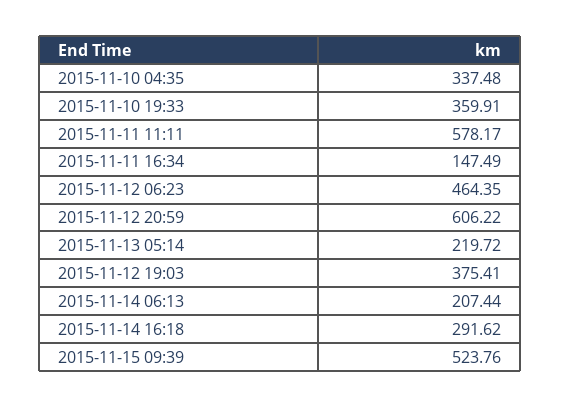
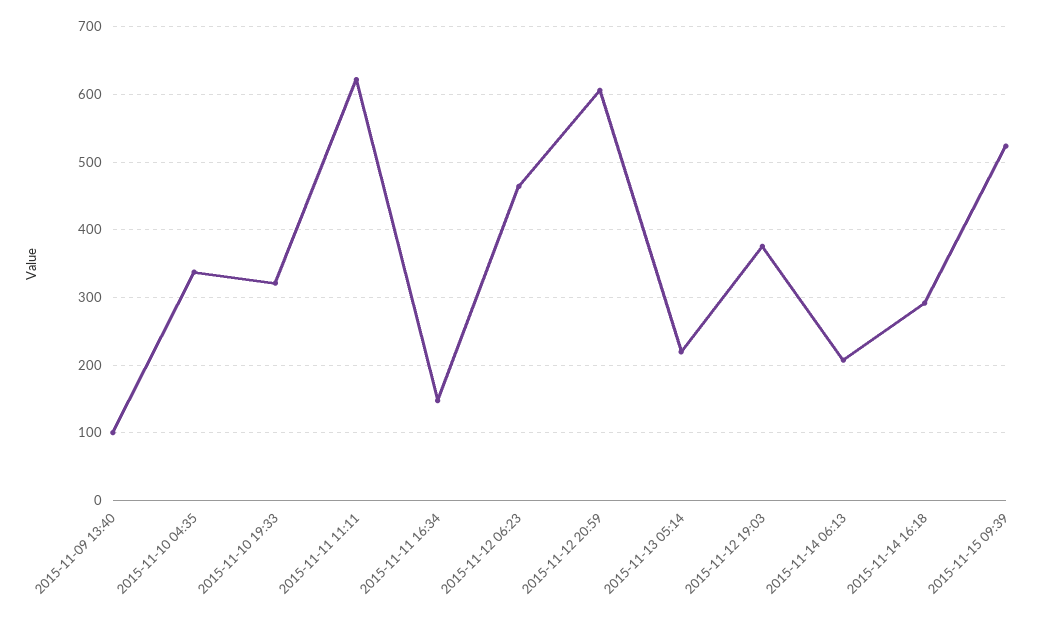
2015-11-10 19:33: 359.91 -> 320
2015-11-11 11:11: 578.17 -> 620
2015-11-09 13:40: none -> 100

